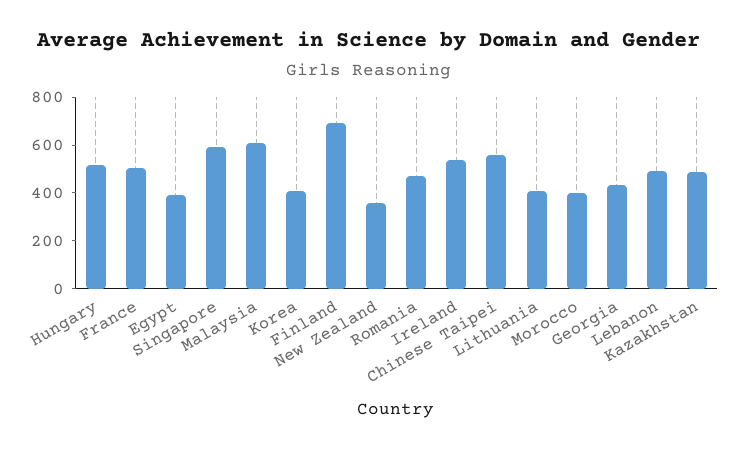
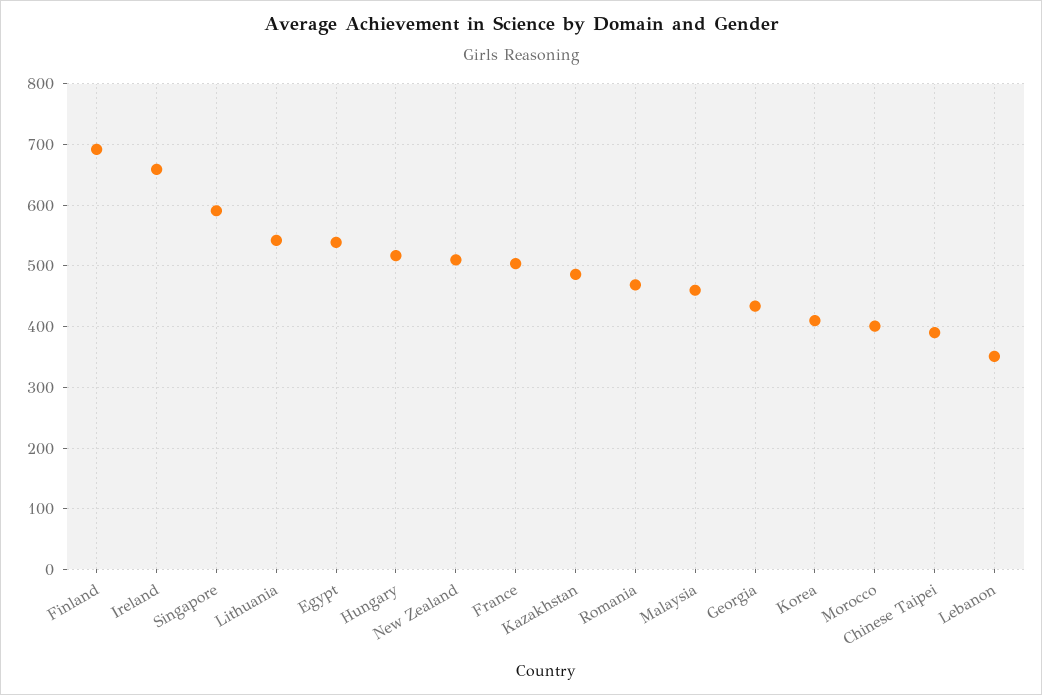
Egypt: 400 -> 540
Malaysia: 600 -> 460
New Zealand: 350 -> 510
Ireland: 550 -> 660
Chinese Taipei: 550 -> 390
Lithuania: 400 -> 540
Lebanon: 500 -> 350

